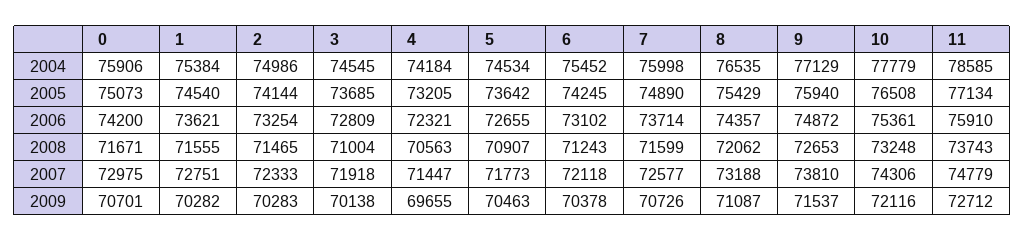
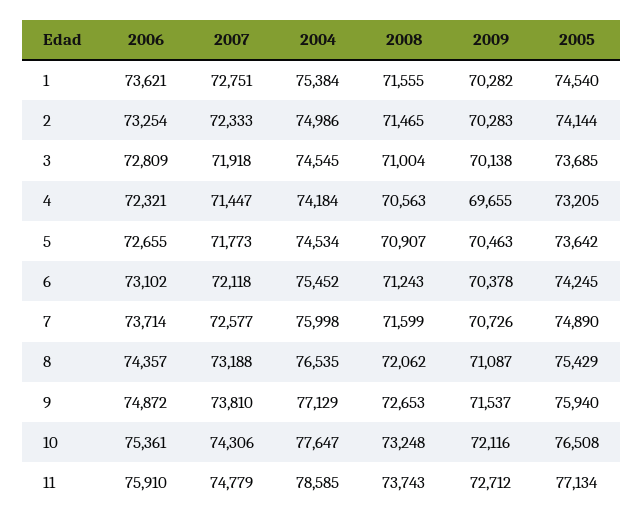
0, 2004: 75906 -> none
10, 2004: 77779 -> 77647
0, 2005: 75073 -> none
0, 2006: 74200 -> none
0, 2008: 71671 -> none
0, 2007: 72975 -> none
0, 2009: 70701 -> none

